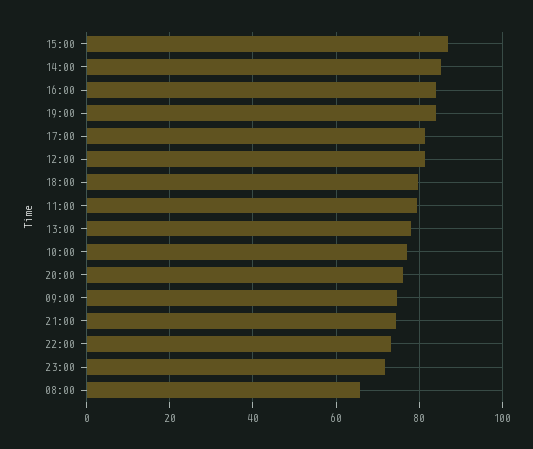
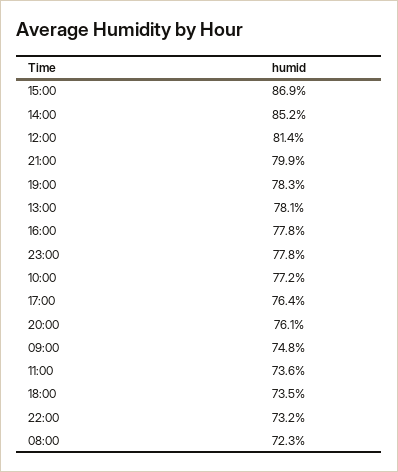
16:00: 84 -> 77.8
19:00: 84 -> 78.3
17:00: 82 -> 76.4
18:00: 80 -> 73.5
11:00: 80 -> 73.6
21:00: 74 -> 79.9
23:00: 72 -> 77.8
08:00: 66 -> 72.3

